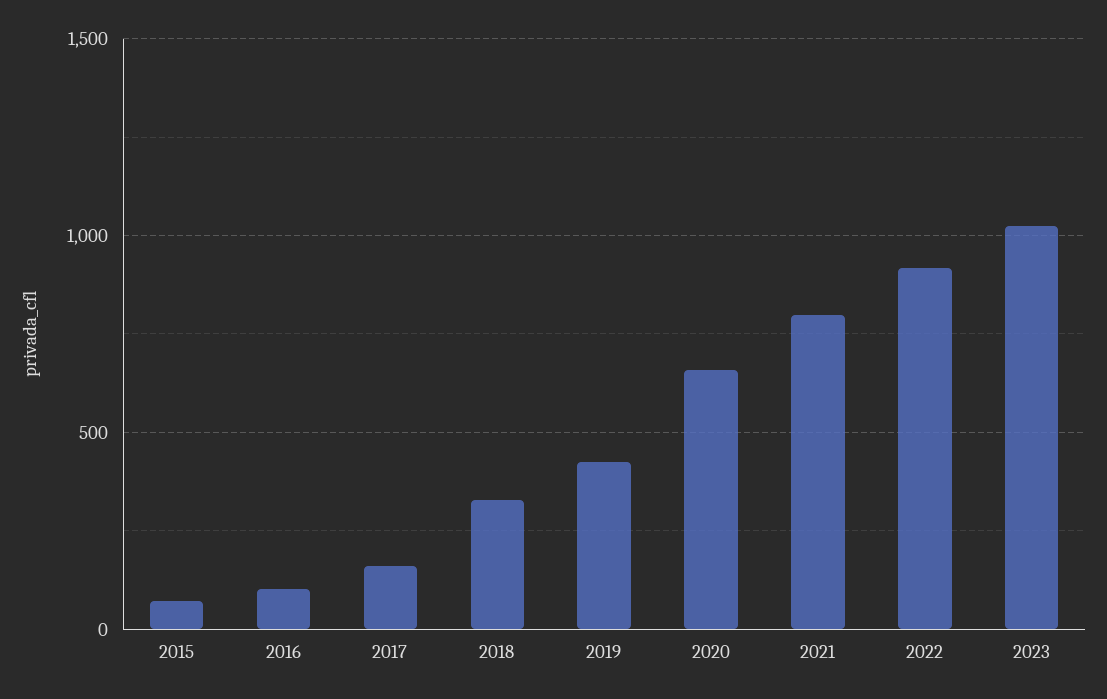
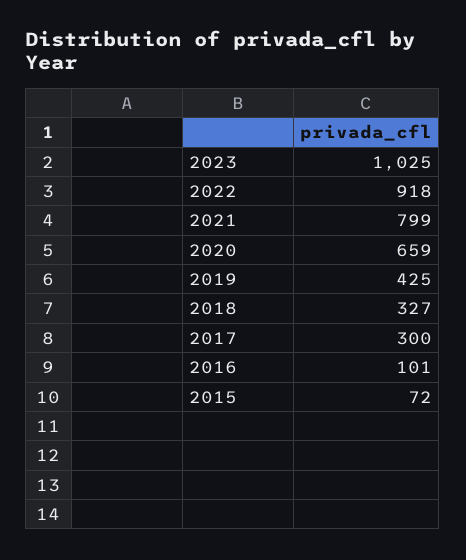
2017: 150 -> 300

